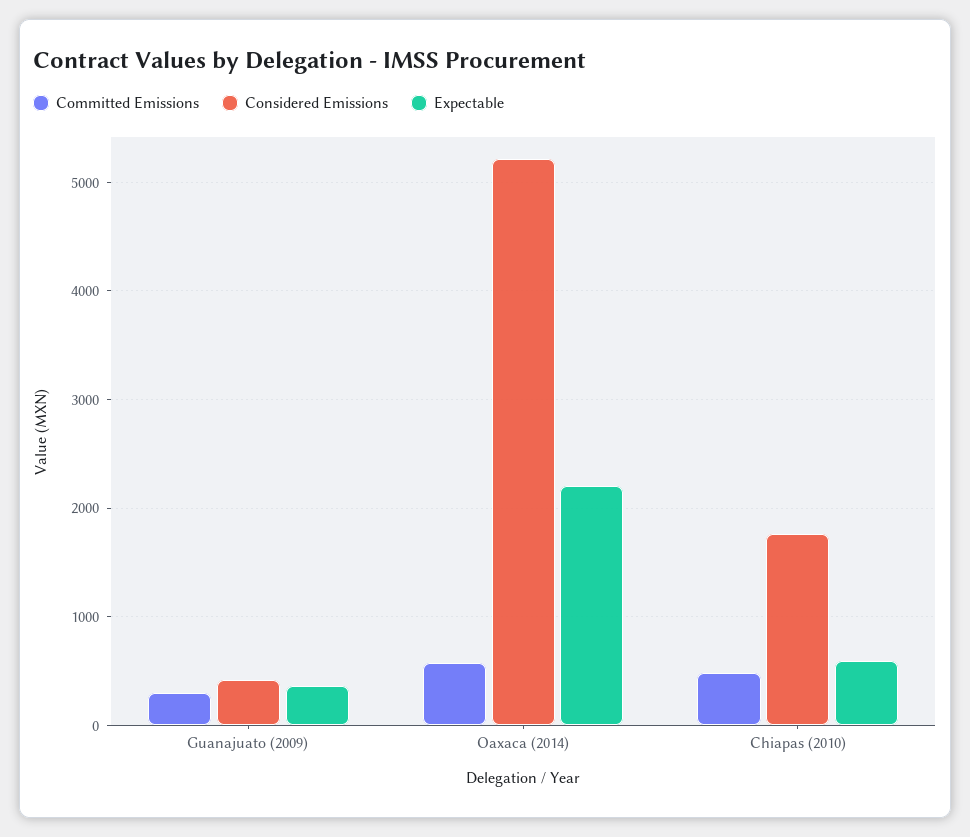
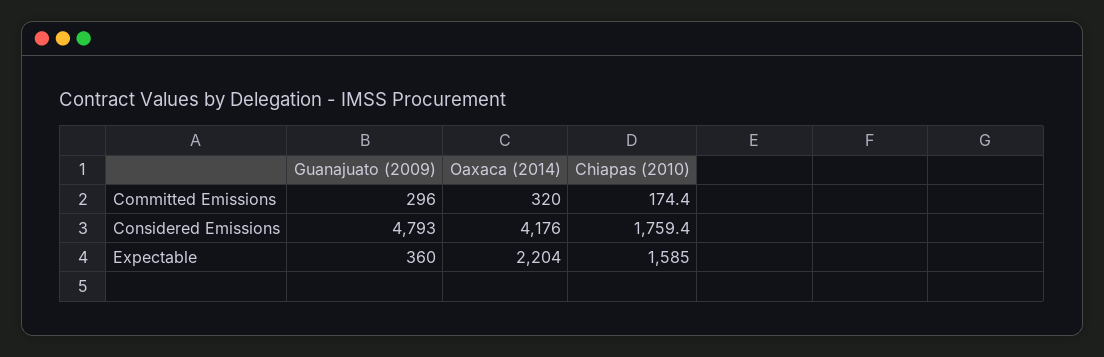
Considered Emissions, Guanajuato (2009): 400 -> 4793
Committed Emissions, Oaxaca (2014): 600 -> 320
Considered Emissions, Oaxaca (2014): 5200 -> 4176
Committed Emissions, Chiapas (2010): 500 -> 174.4
Expectable, Chiapas (2010): 600 -> 1585

